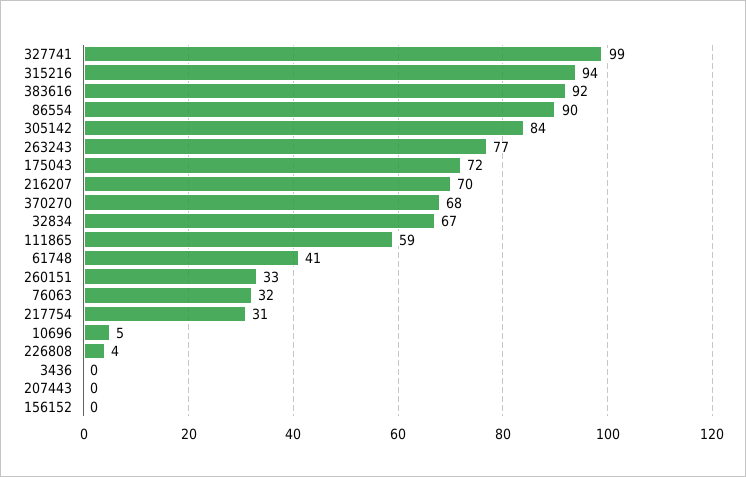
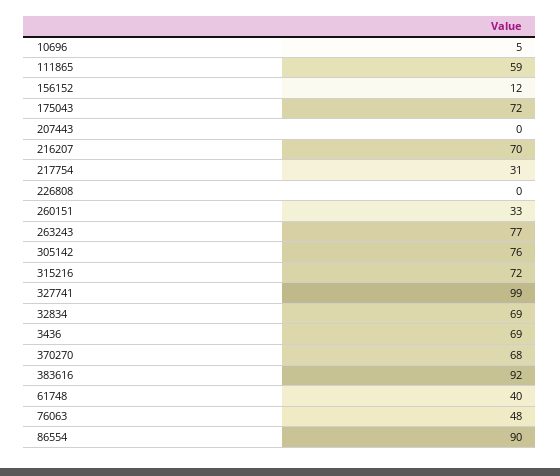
315216: 94 -> 72
305142: 84 -> 76
32834: 67 -> 69
61748: 41 -> 40
76063: 32 -> 48
226808: 4 -> 0
3436: 0 -> 69
156152: 0 -> 12

